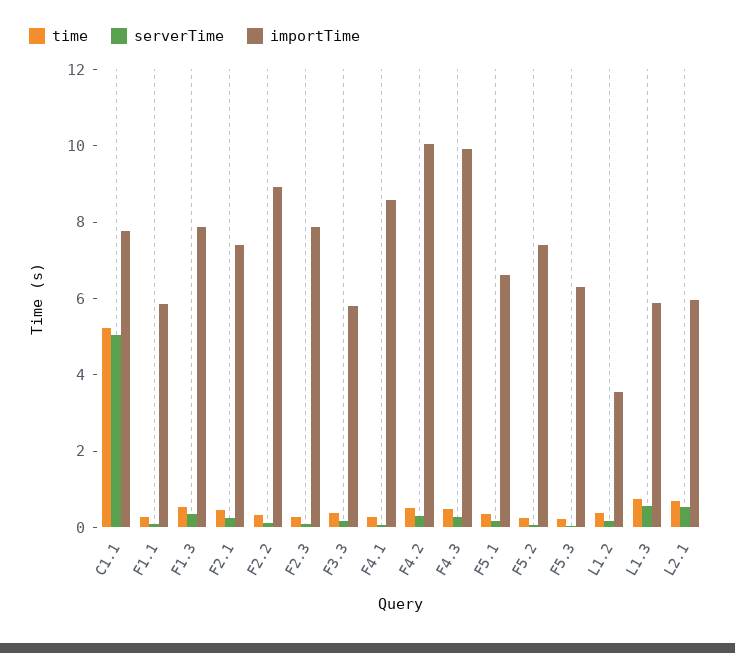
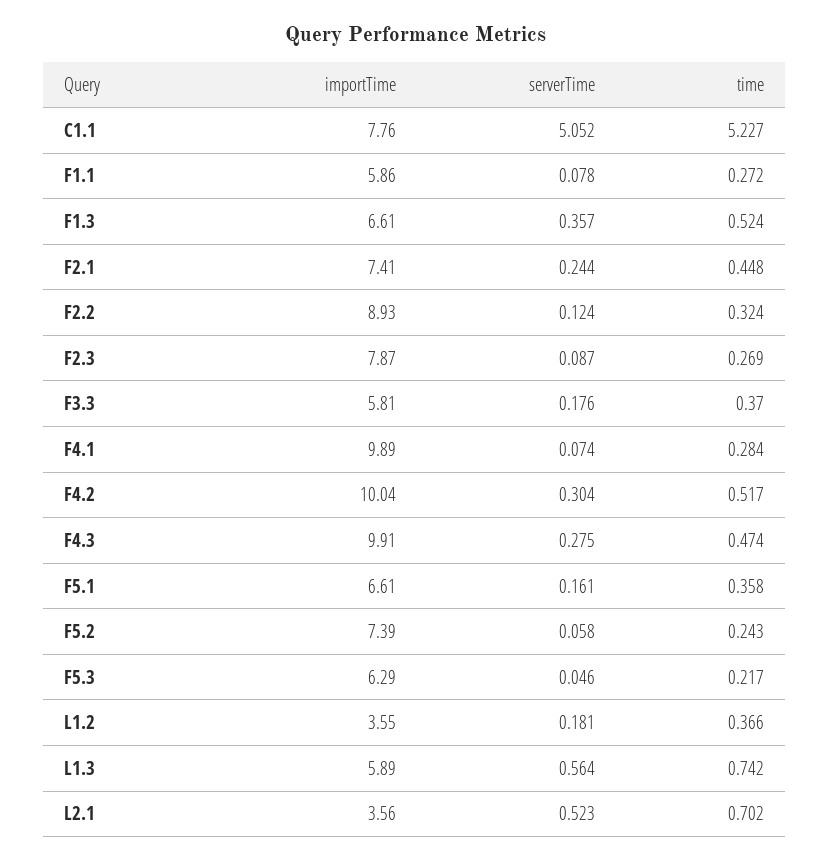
importTime, F1.3: 8 -> 6.61
importTime, F4.1: 8.5 -> 9.89
importTime, L2.1: 6 -> 3.56

